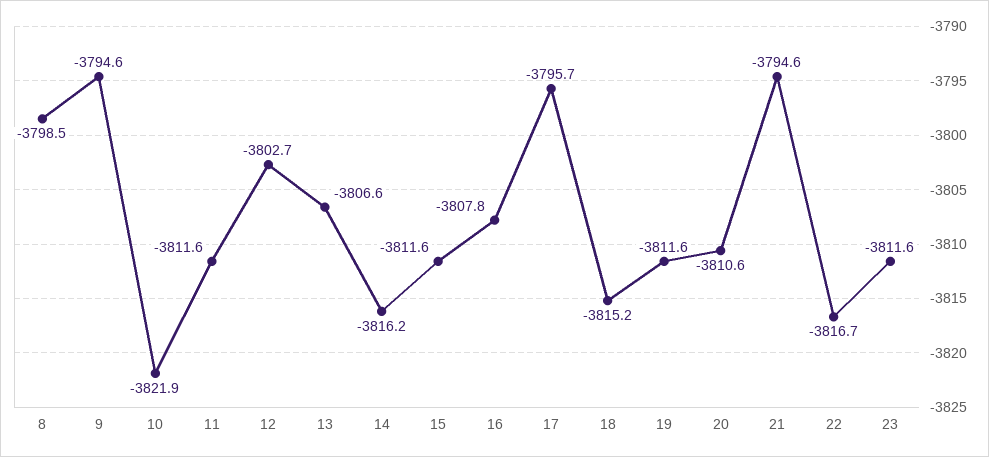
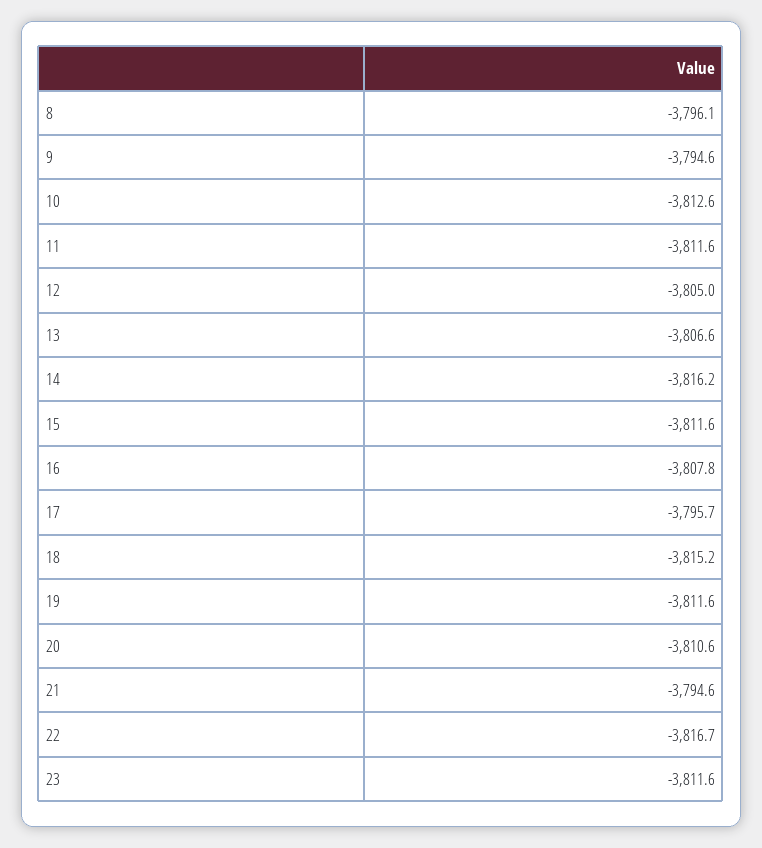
8: -3798.5 -> -3796.1
10: -3821.9 -> -3812.6
12: -3802.7 -> -3805

